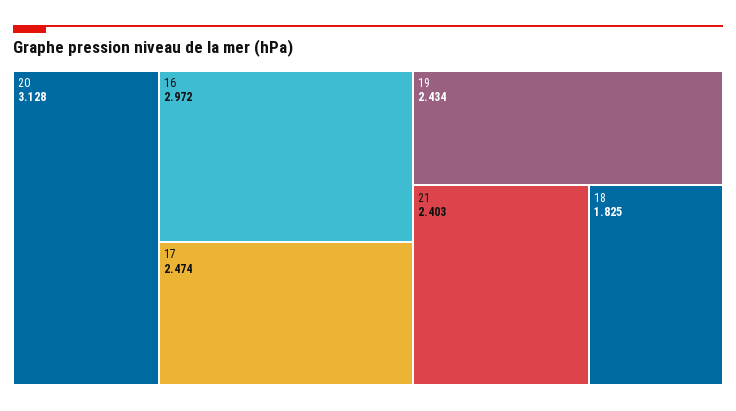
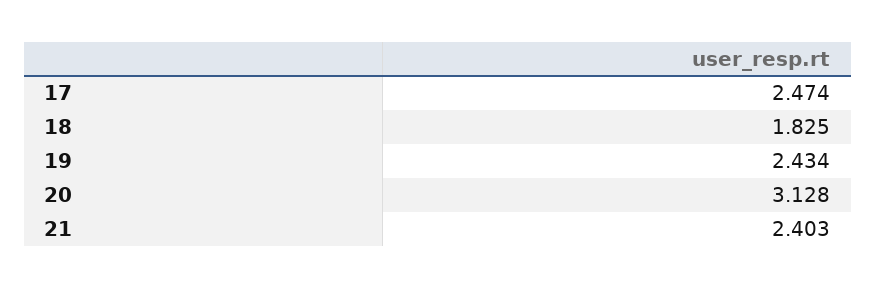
16: 2.972 -> none

